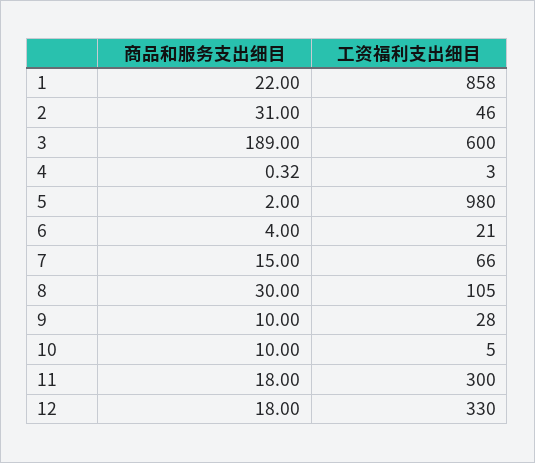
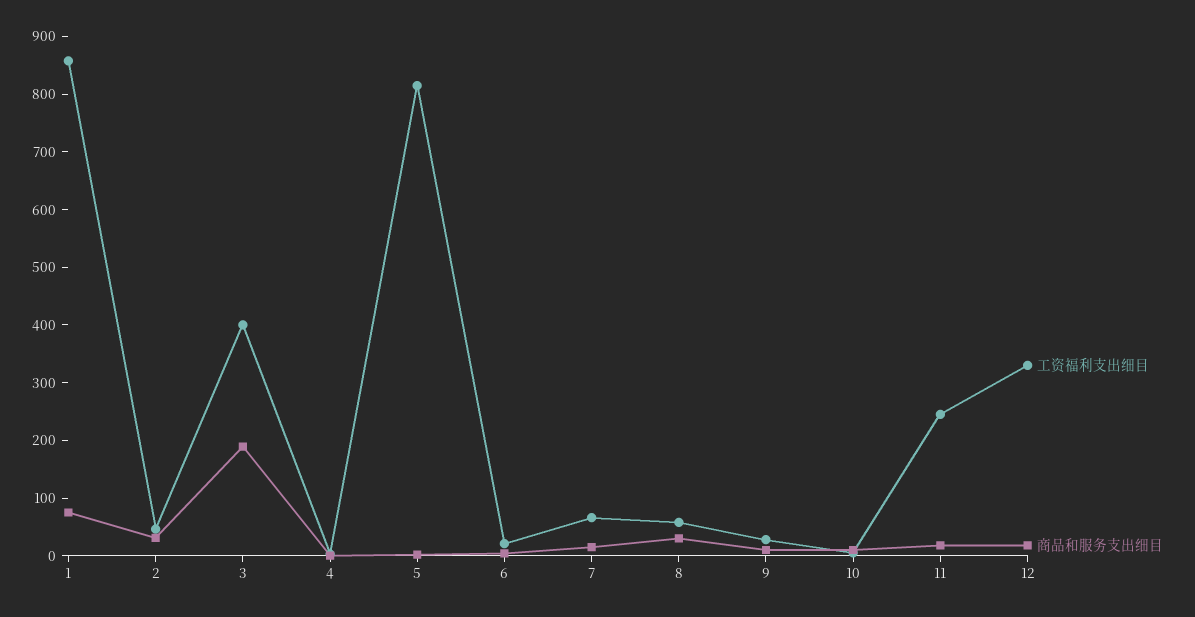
商品和服务支出细目, 1: 22 -> 80
工资福利支出细目, 3: 600 -> 400
工资福利支出细目, 5: 980 -> 820
工资福利支出细目, 8: 105 -> 60
工资福利支出细目, 11: 300 -> 240

